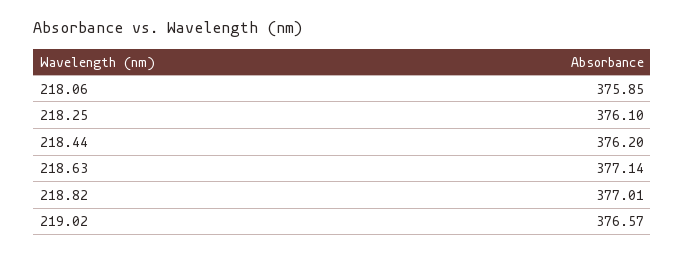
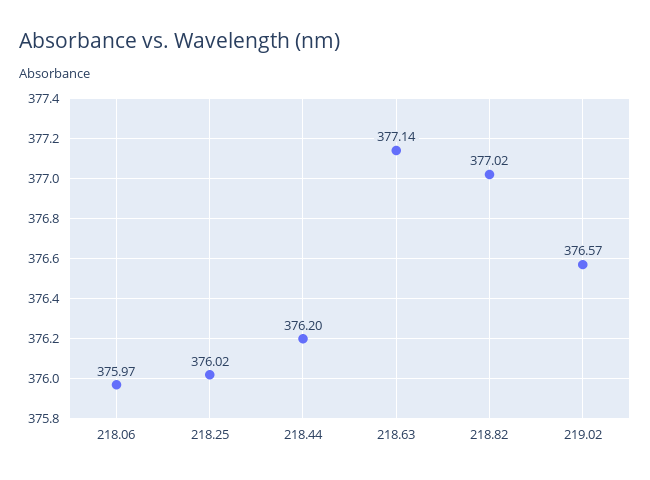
218.06: 375.85 -> 375.97
218.25: 376.1 -> 376.02
218.82: 377.01 -> 377.02

